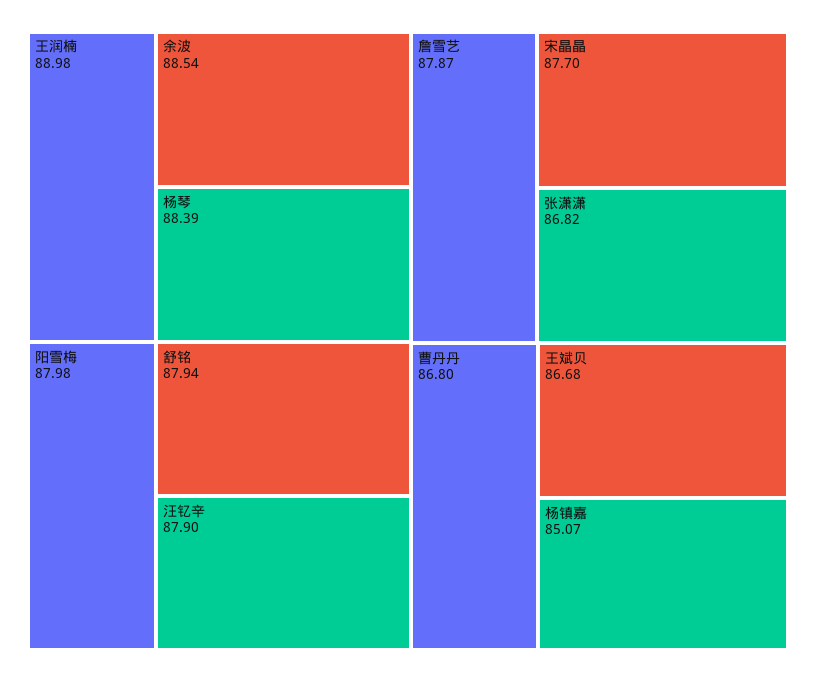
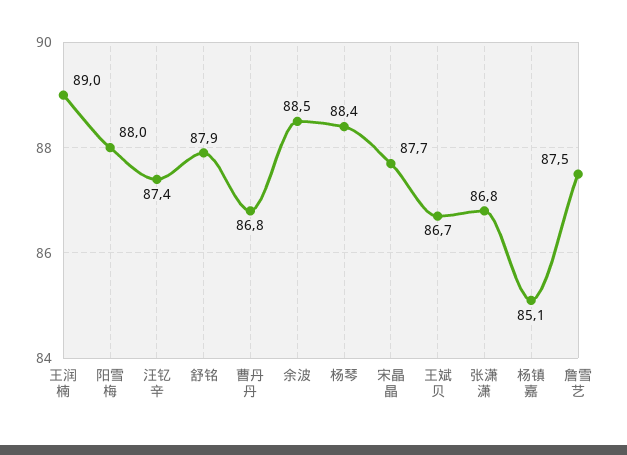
汪钇辛: 87.9 -> 87.4
詹雪艺: 87.87 -> 87.5

